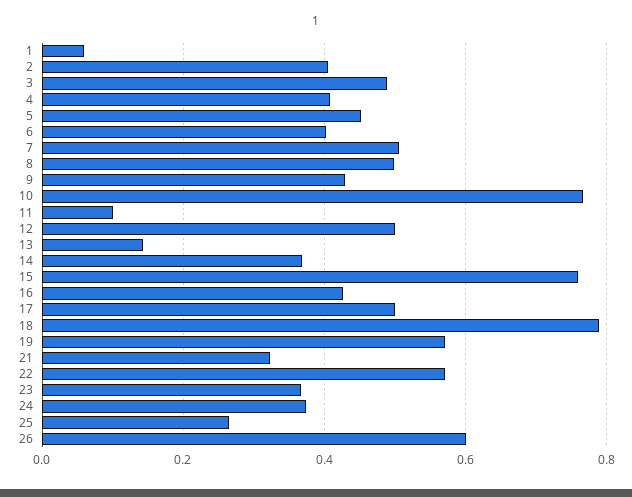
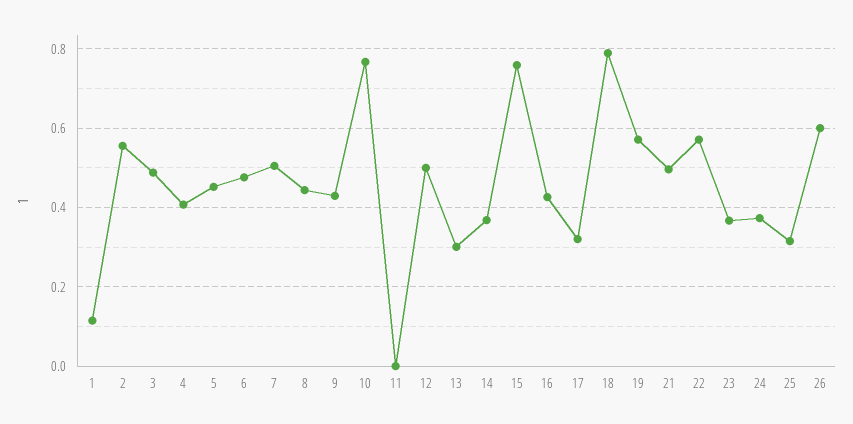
1: 0.06 -> 0.12
2: 0.4 -> 0.56
6: 0.4 -> 0.48
8: 0.5 -> 0.44
11: 0.1 -> 0
13: 0.14 -> 0.3
17: 0.5 -> 0.32
21: 0.32 -> 0.5
25: 0.26 -> 0.32

